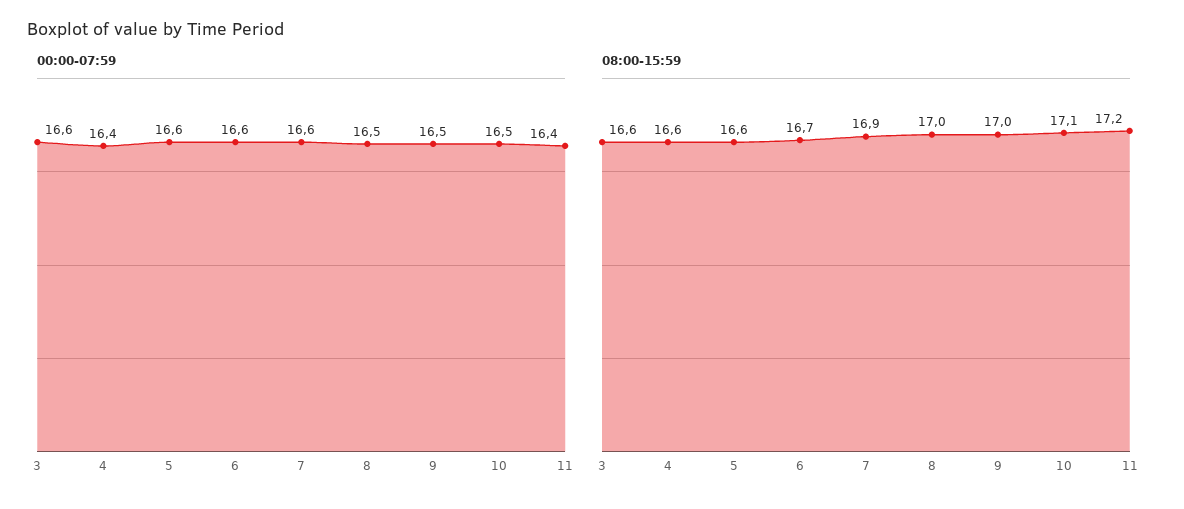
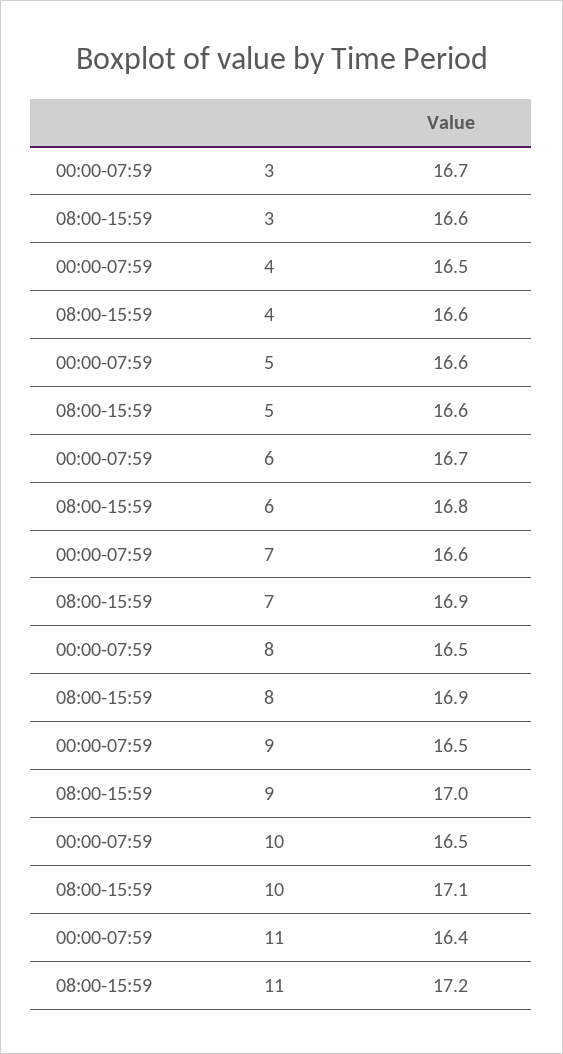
00:00-07:59, 3: 16.6 -> 16.7
00:00-07:59, 4: 16.4 -> 16.5
00:00-07:59, 6: 16.6 -> 16.7
08:00-15:59, 6: 16.7 -> 16.8
08:00-15:59, 8: 17 -> 16.9

